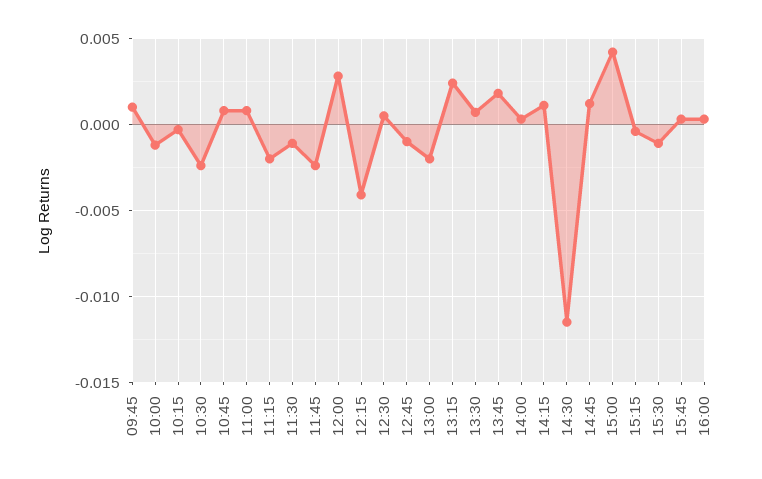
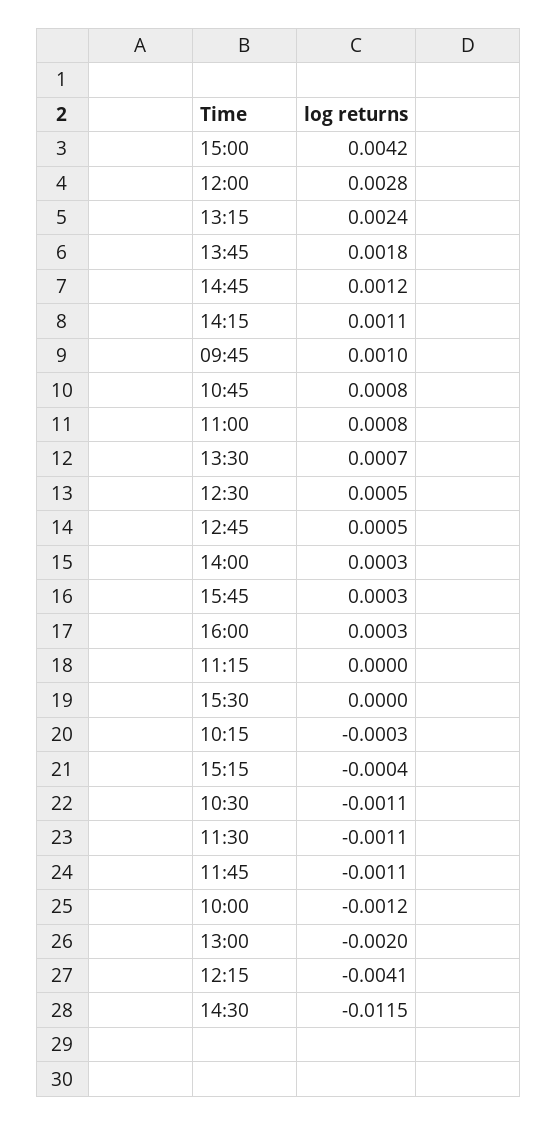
10:30: -0.0025 -> -0.0011
11:15: -0.002 -> 0
11:45: -0.0025 -> -0.0011
12:45: -0.001 -> 0.0005
15:30: -0.001 -> 0

